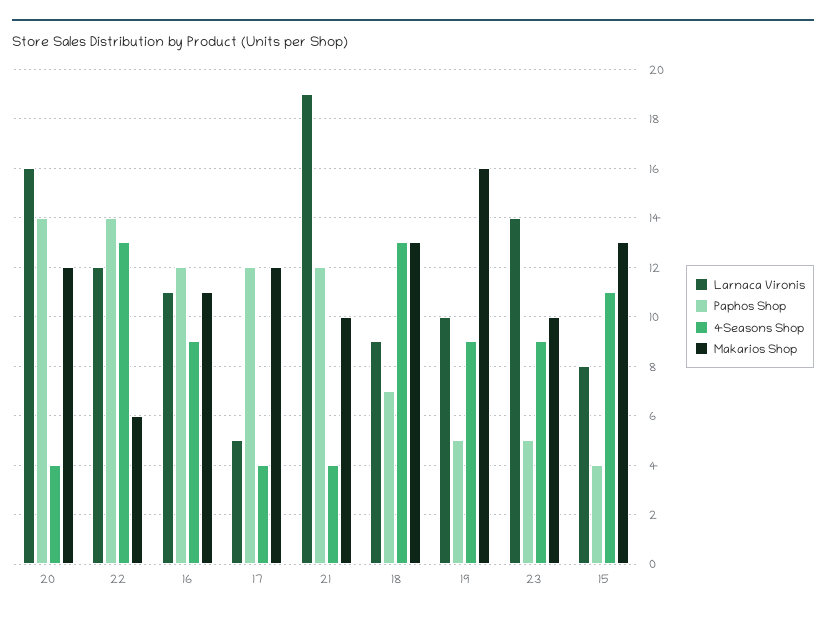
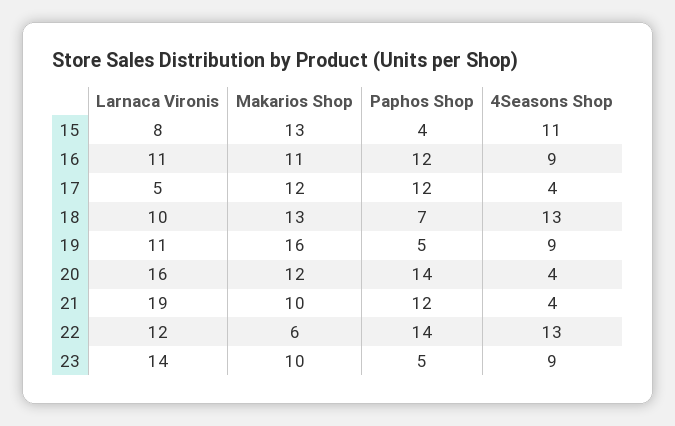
Larnaca Vironis, 18: 9 -> 10
Larnaca Vironis, 19: 10 -> 11

